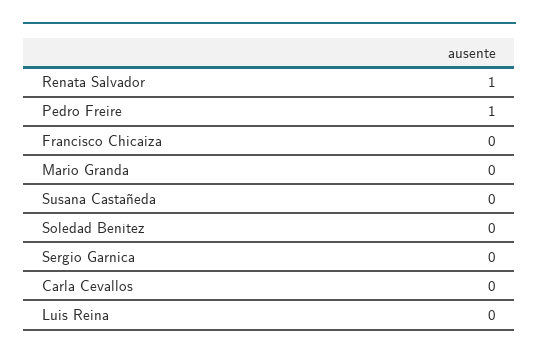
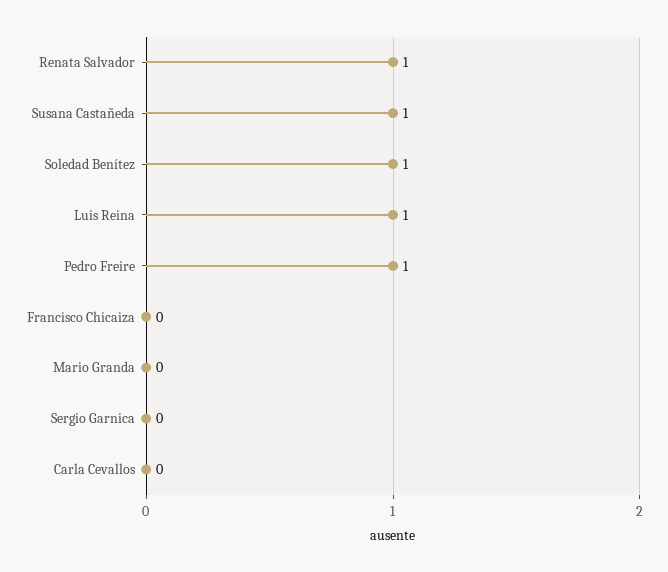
Susana Castañeda: 0 -> 1
Soledad Benítez: 0 -> 1
Luis Reina: 0 -> 1

